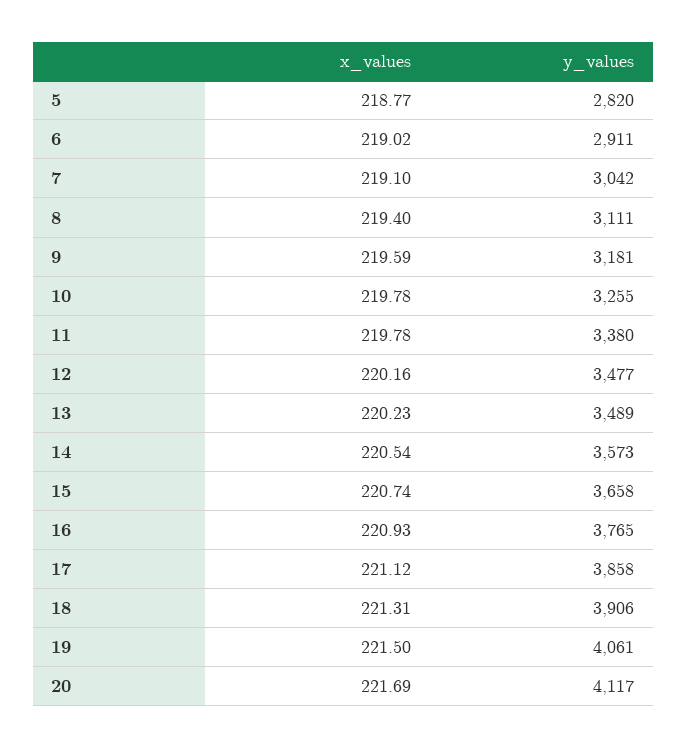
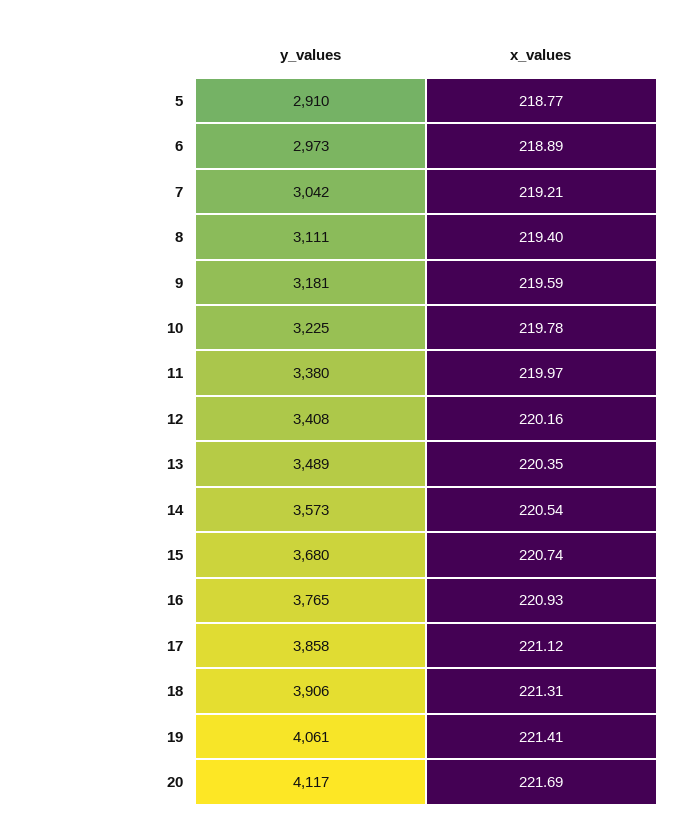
y_values, 5: 2820 -> 2910
x_values, 6: 219.02 -> 218.89
y_values, 6: 2911 -> 2973
x_values, 7: 219.1 -> 219.21
y_values, 10: 3255 -> 3225
x_values, 11: 219.78 -> 219.97
y_values, 12: 3477 -> 3408
x_values, 13: 220.23 -> 220.35
y_values, 15: 3658 -> 3680
x_values, 19: 221.5 -> 221.41

